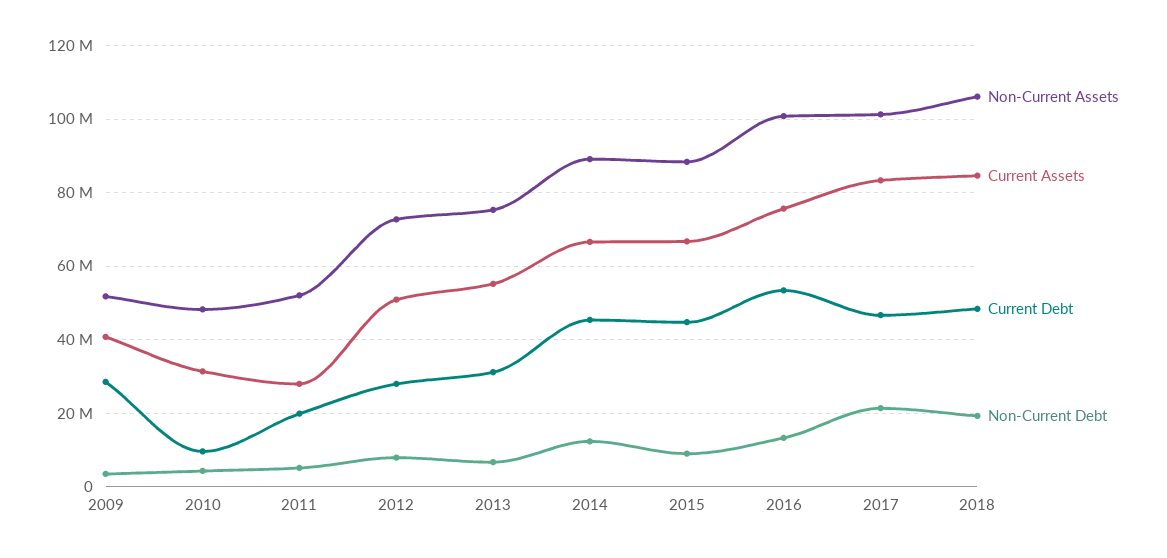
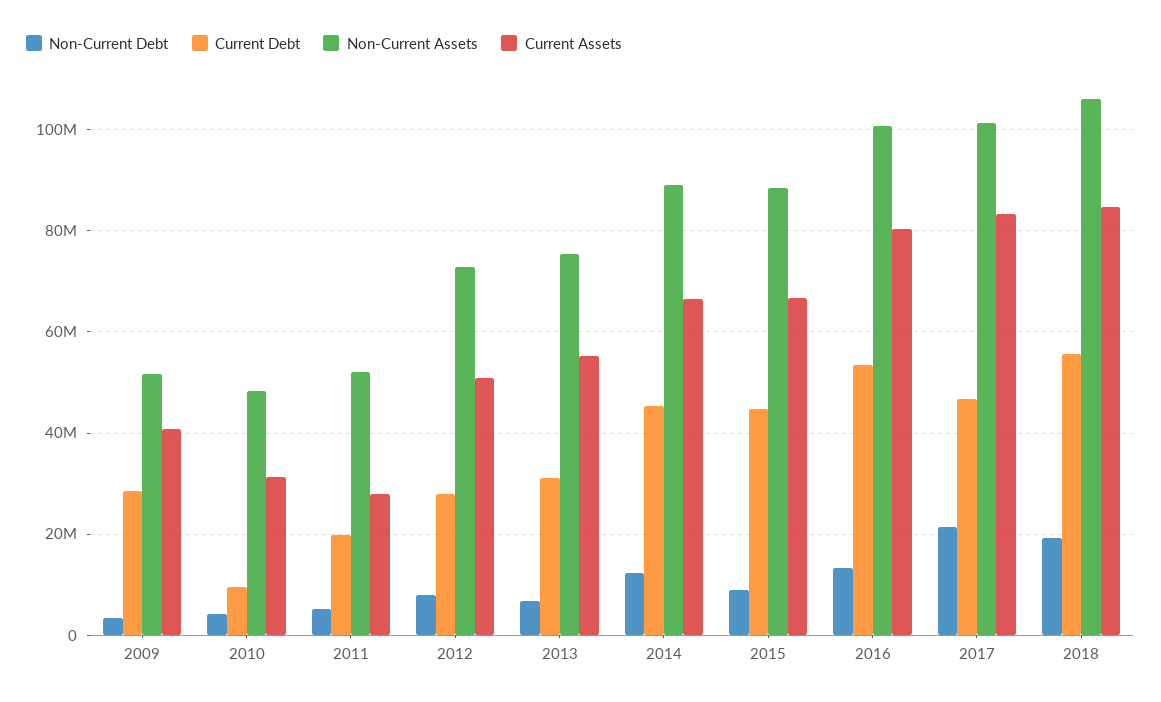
Current Assets, 2016: 76000000 -> 80000000
Current Debt, 2018: 48000000 -> 56000000

